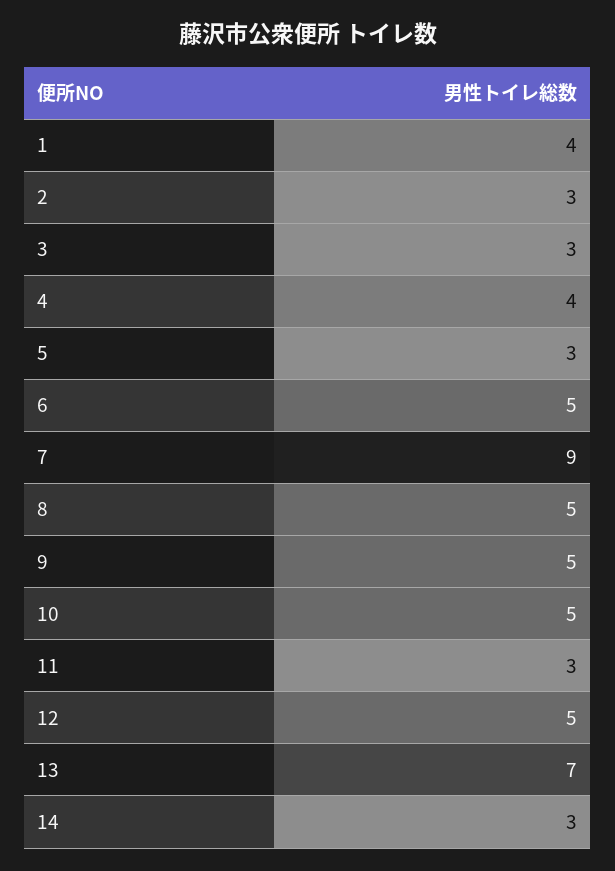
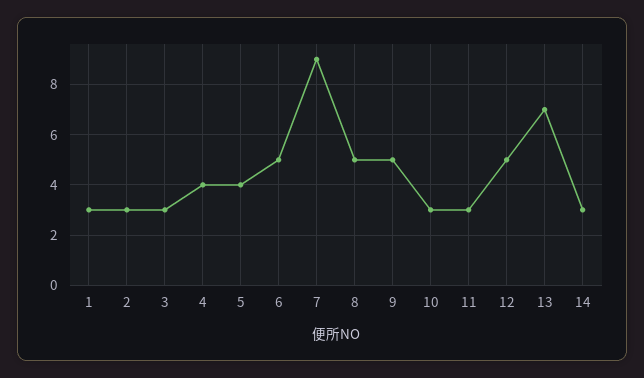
1: 4 -> 3
5: 3 -> 4
10: 5 -> 3

